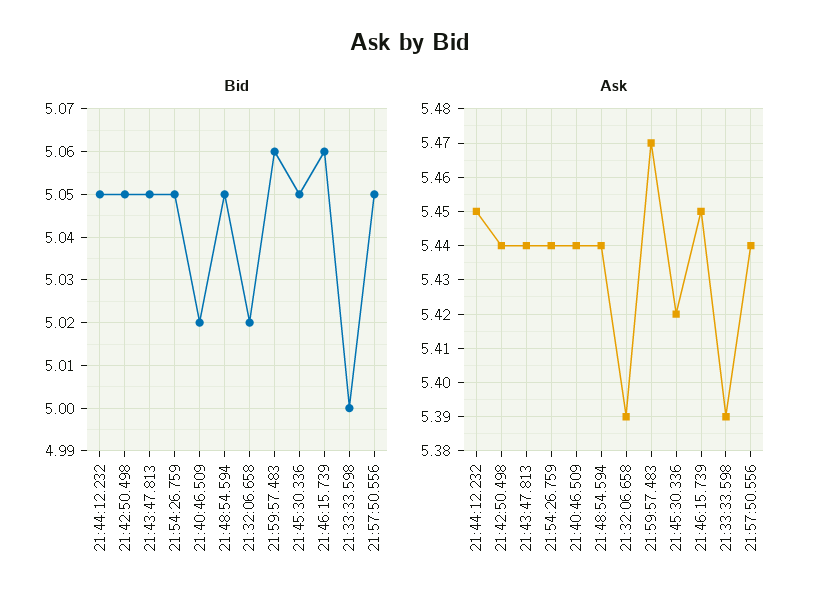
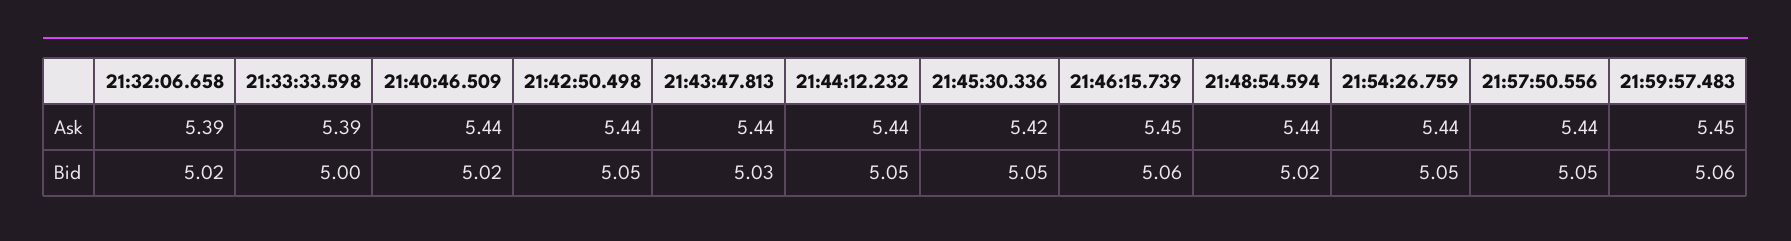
Bid, 21:43:47.813: 5.05 -> 5.03
Bid, 21:48:54.594: 5.05 -> 5.02
Ask, 21:44:12.232: 5.45 -> 5.44
Ask, 21:59:57.483: 5.47 -> 5.45

